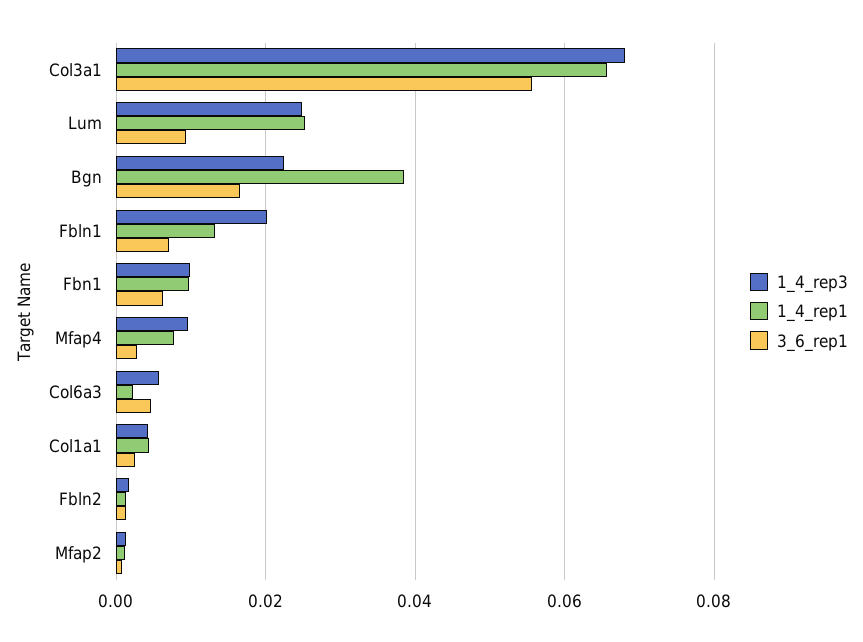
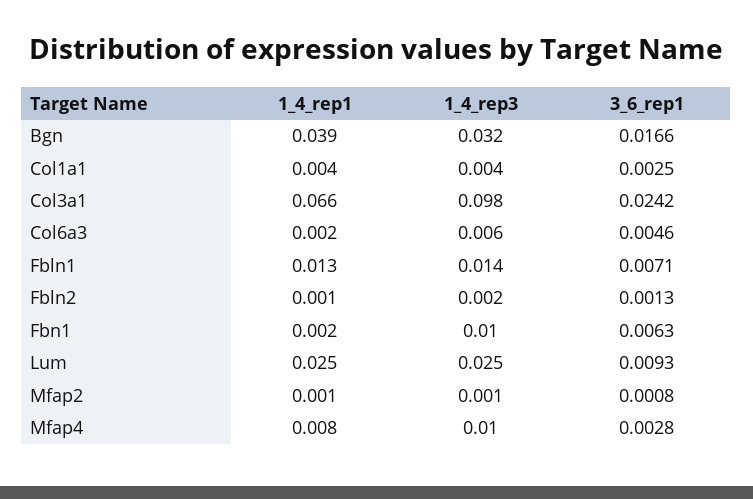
1_4_rep3, Col3a1: 0.068 -> 0.098
3_6_rep1, Col3a1: 0.056 -> 0.0242
1_4_rep3, Bgn: 0.022 -> 0.032
1_4_rep3, Fbln1: 0.02 -> 0.014
1_4_rep1, Fbn1: 0.01 -> 0.002

